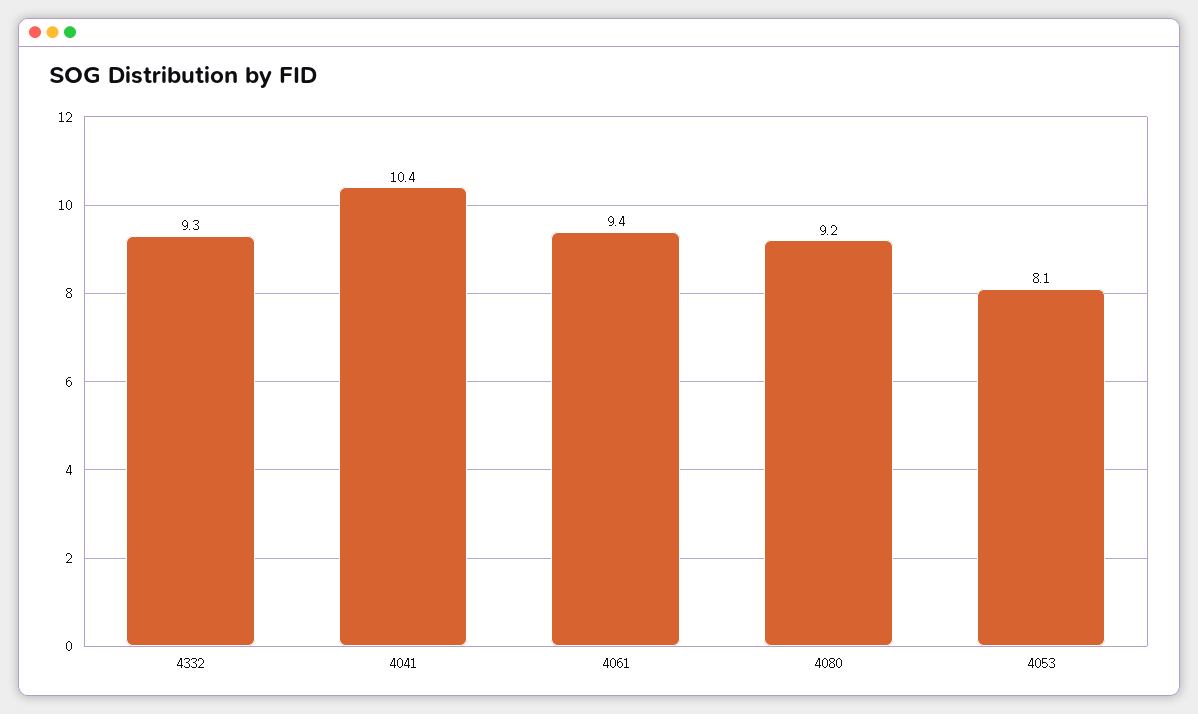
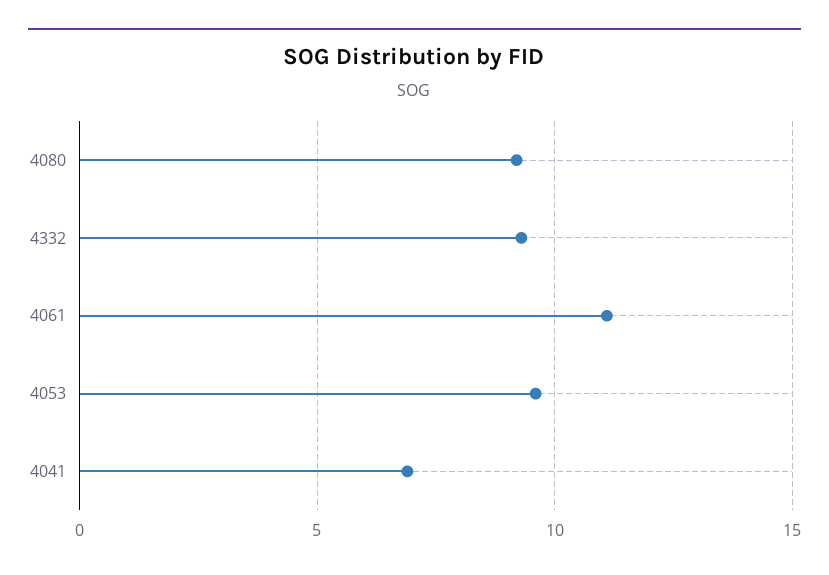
4041: 10.4 -> 7
4061: 9.4 -> 11
4053: 8.1 -> 9.5

